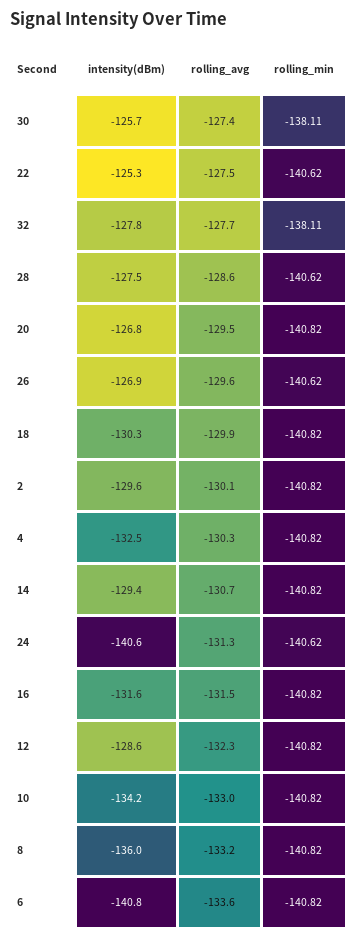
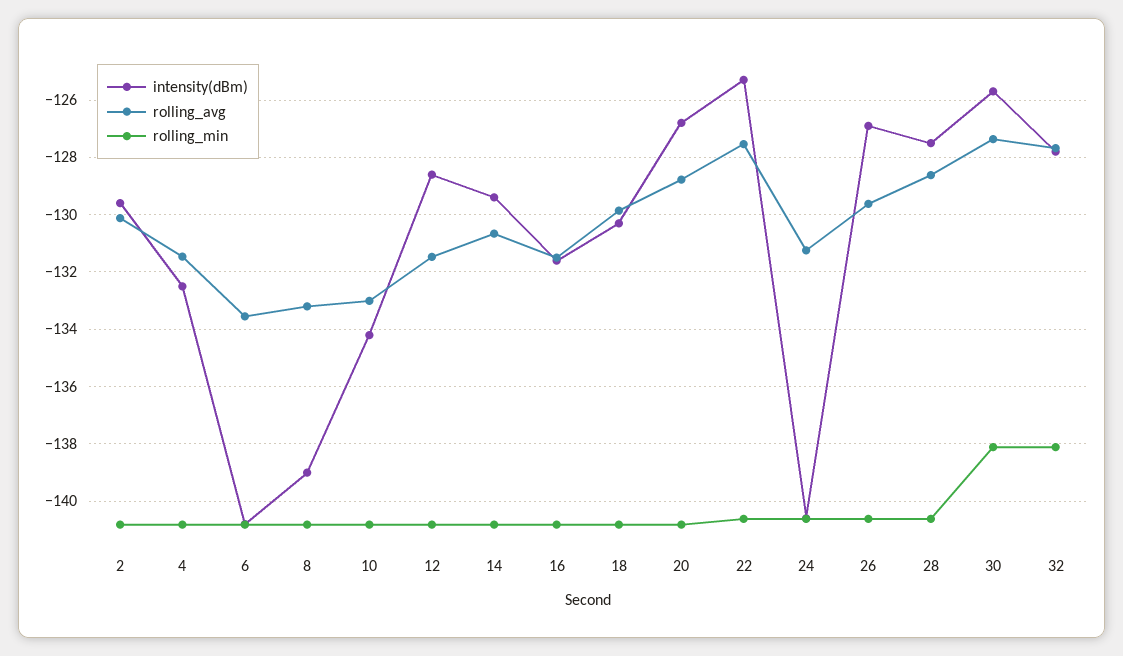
rolling_avg, 20: -129.5 -> -128.75
rolling_avg, 4: -130.3 -> -131.5
rolling_avg, 12: -132.3 -> -131.5
intensity(dBm), 8: -136 -> -139

